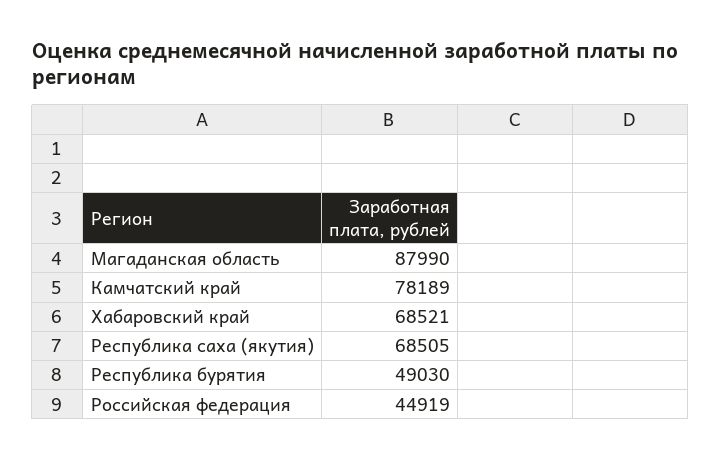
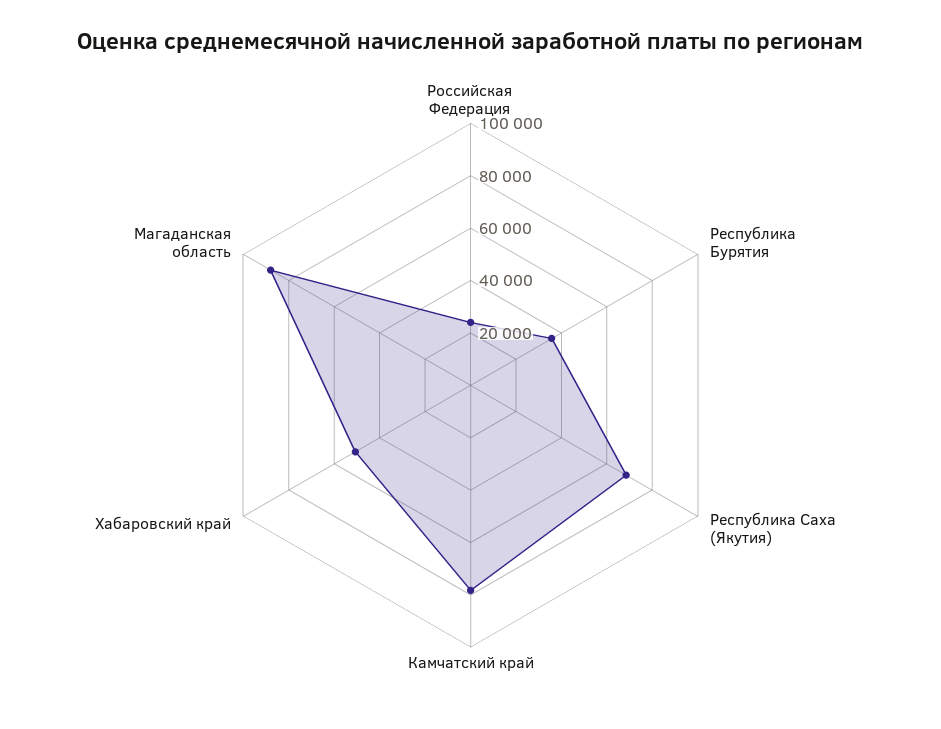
Хабаровский край: 68521 -> 50000
Республика бурятия: 49030 -> 35000
Российская федерация: 44919 -> 25000

